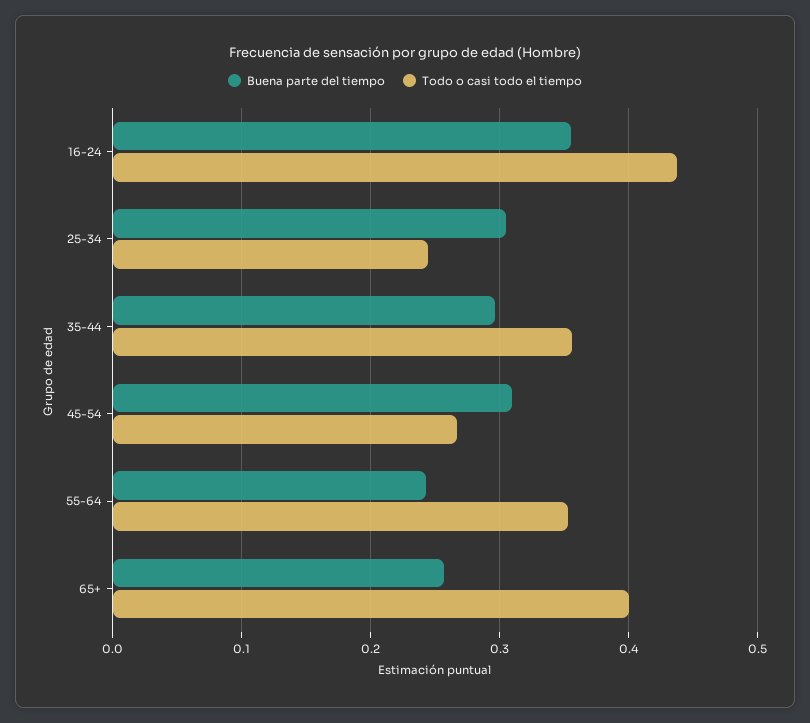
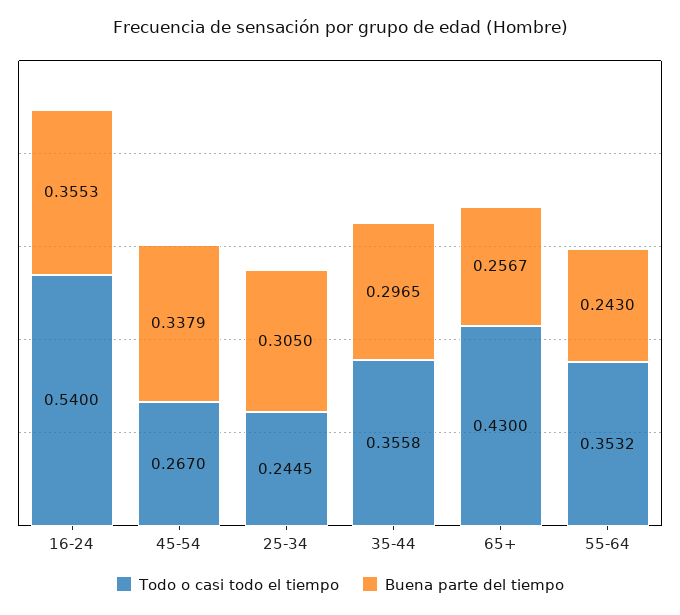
Todo o casi todo el tiempo, 16-24: 0.44 -> 0.54
Buena parte del tiempo, 45-54: 0.31 -> 0.3379
Todo o casi todo el tiempo, 65+: 0.4 -> 0.43

